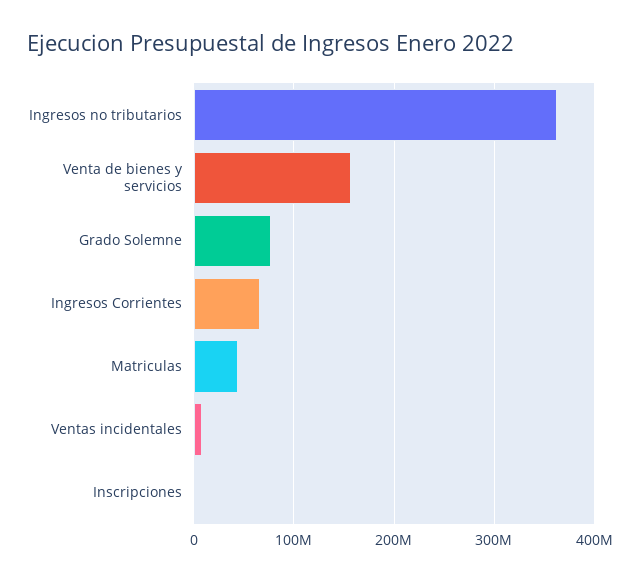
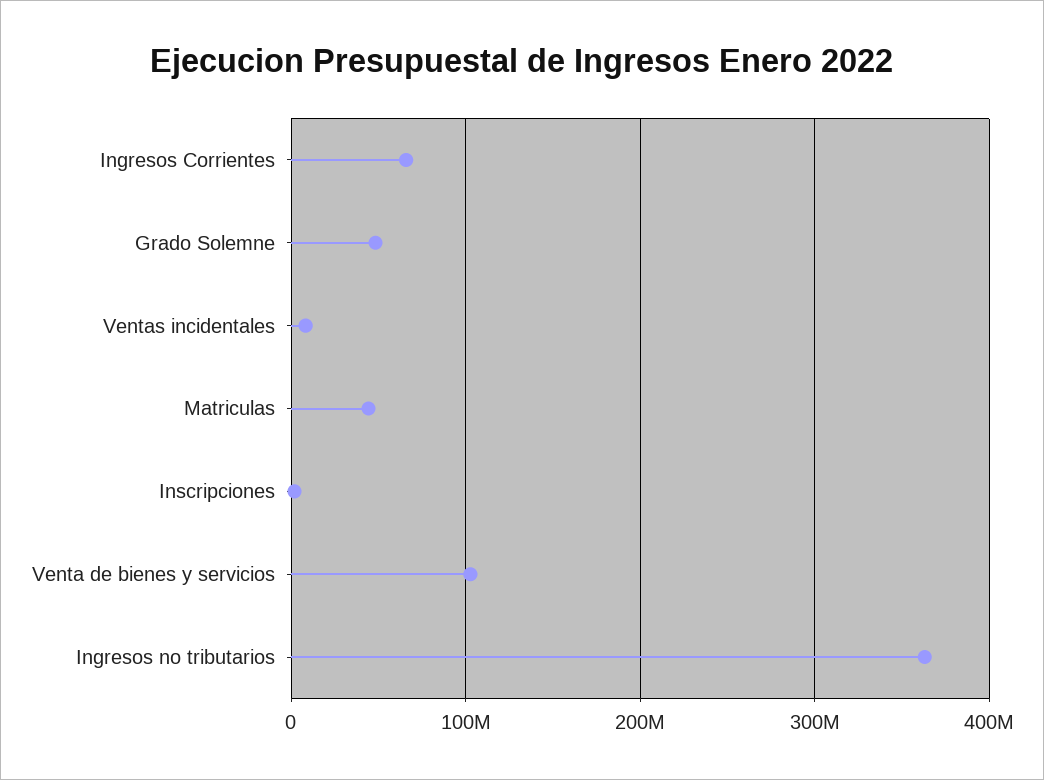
Venta de bienes y servicios: 160000000 -> 100000000
Grado Solemne: 80000000 -> 50000000

